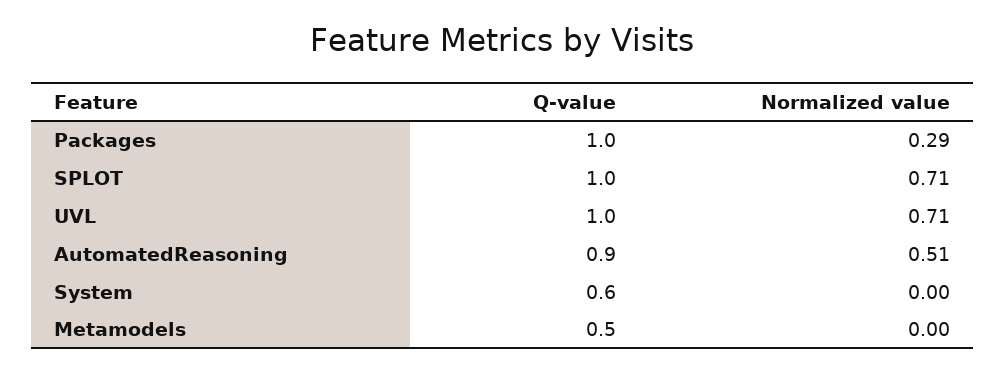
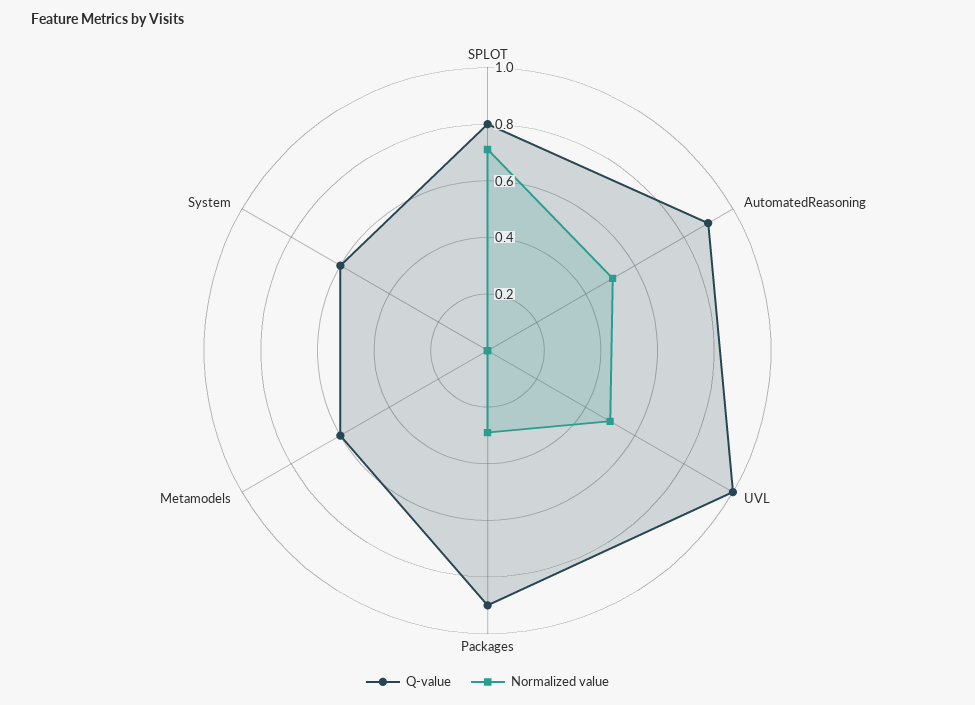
Q-value, Packages: 1 -> 0.9
Q-value, SPLOT: 1 -> 0.8
Normalized value, UVL: 0.71 -> 0.5
Q-value, Metamodels: 0.5 -> 0.6

